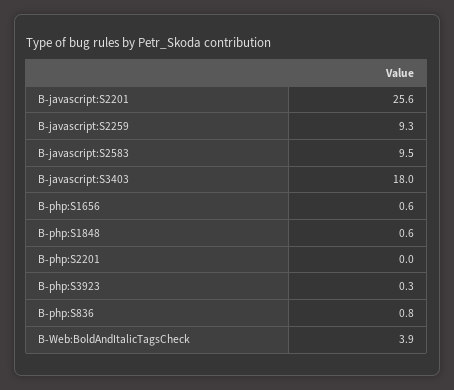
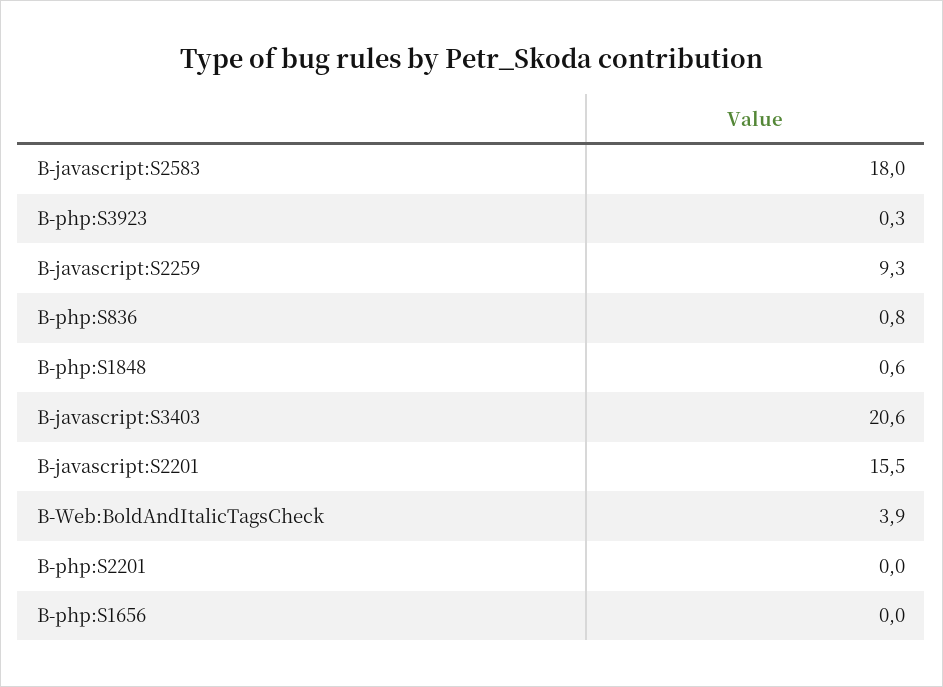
B-javascript:S2201: 25.6 -> 15.5
B-javascript:S2583: 9.5 -> 18
B-javascript:S3403: 18 -> 20.6
B-php:S1656: 0.6 -> 0

